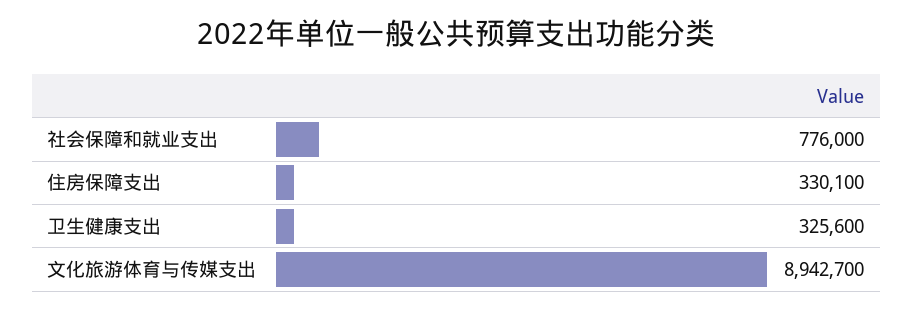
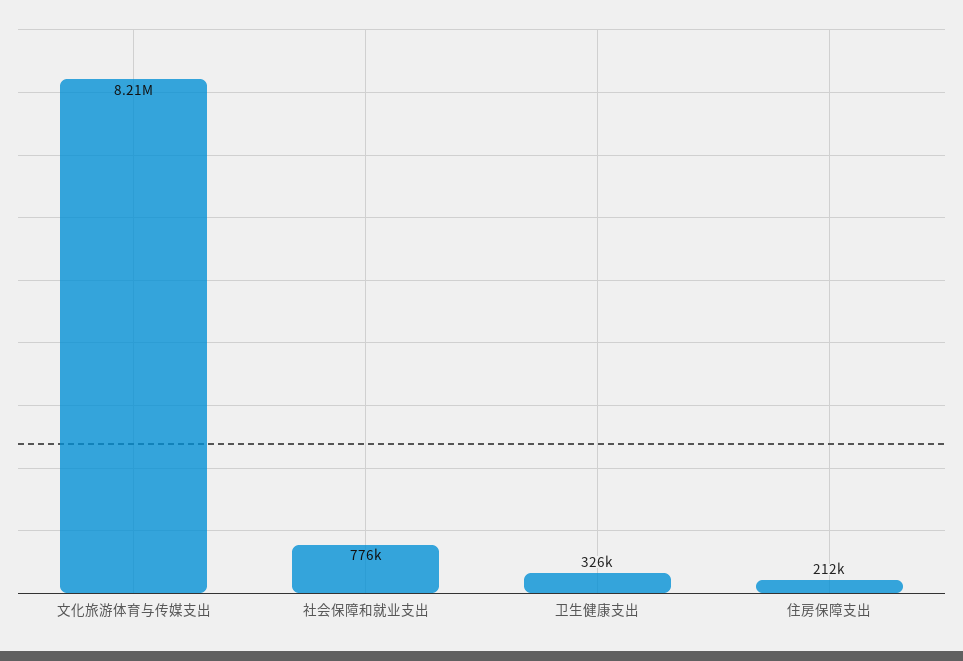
住房保障支出: 330100 -> 212000
文化旅游体育与传媒支出: 8942700 -> 8210000

